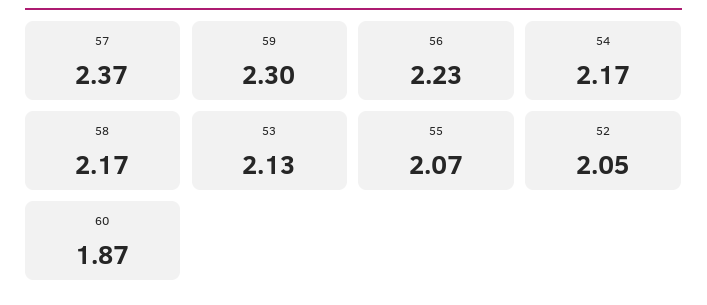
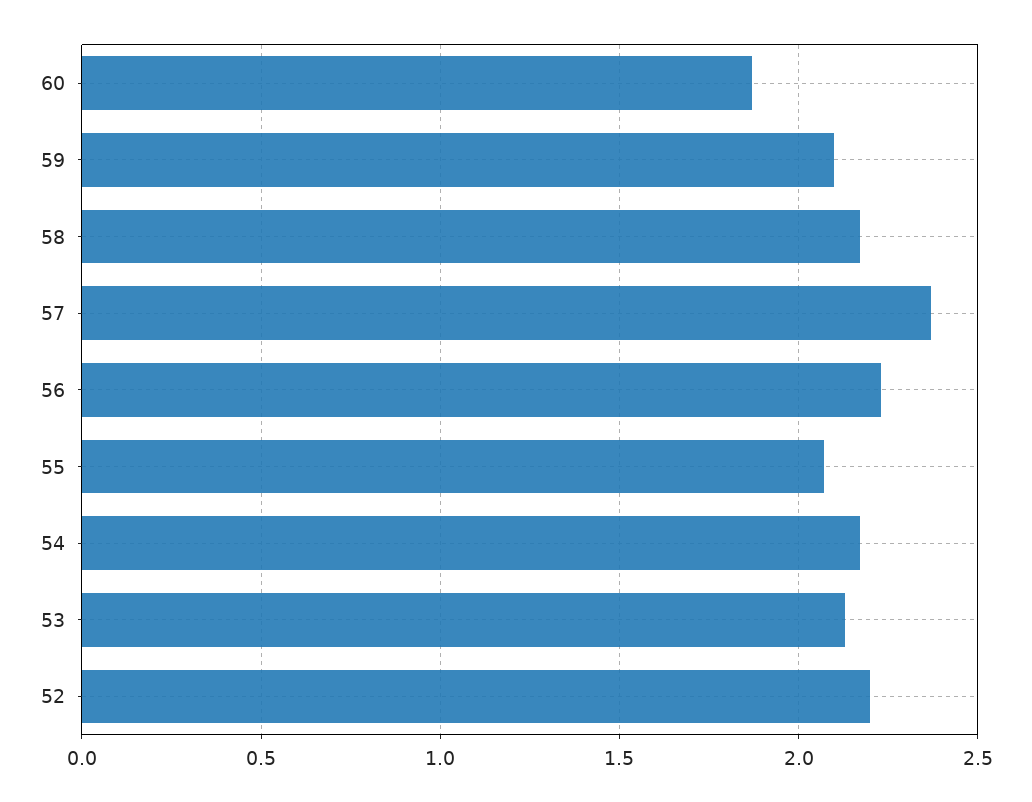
59: 2.3 -> 2.1
52: 2.05 -> 2.2

